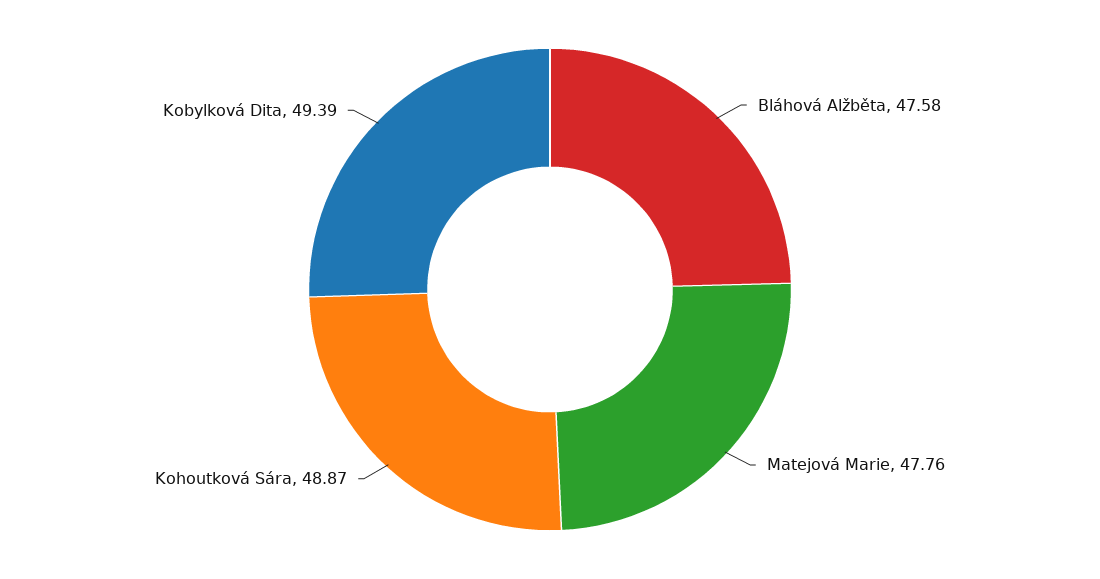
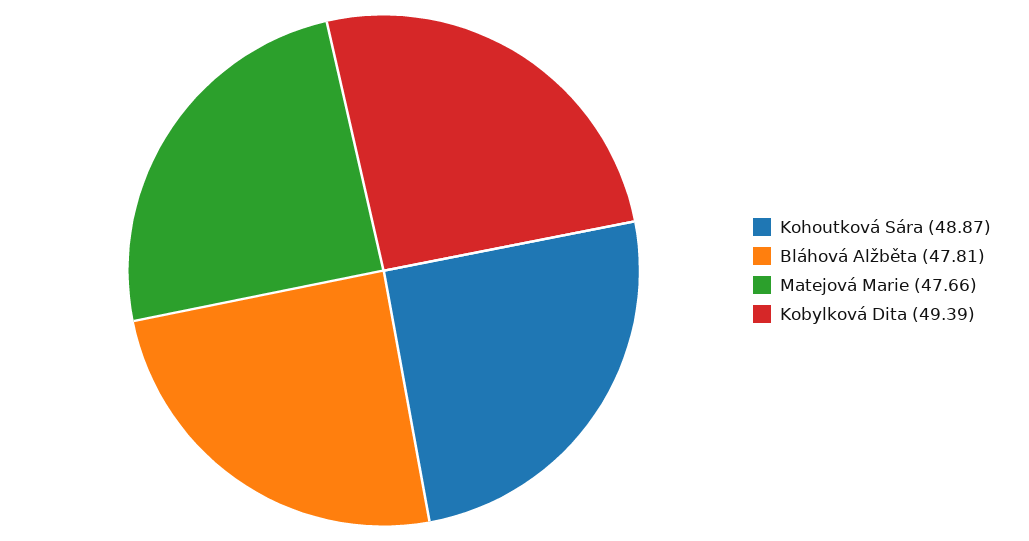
Bláhová Alžběta: 47.58 -> 47.81
Matejová Marie: 47.76 -> 47.66

